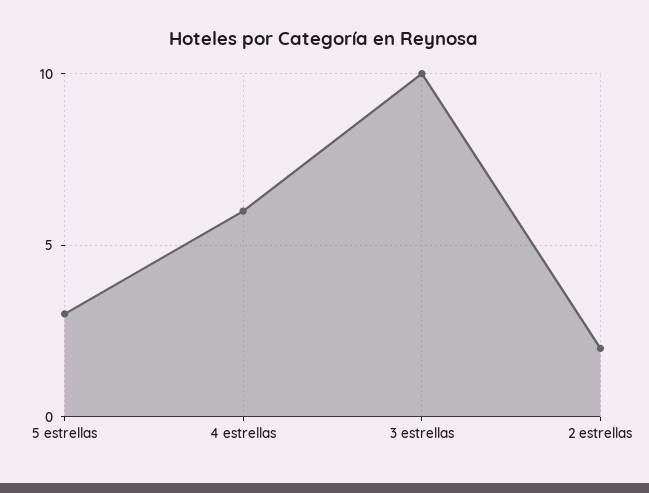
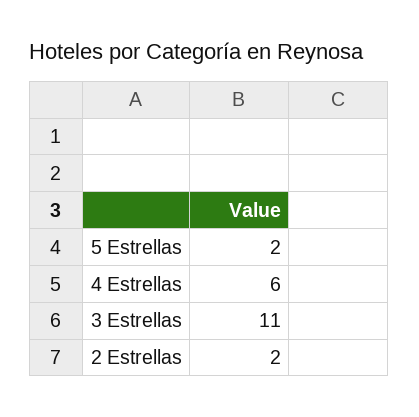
5 estrellas: 3 -> 2
3 estrellas: 10 -> 11

